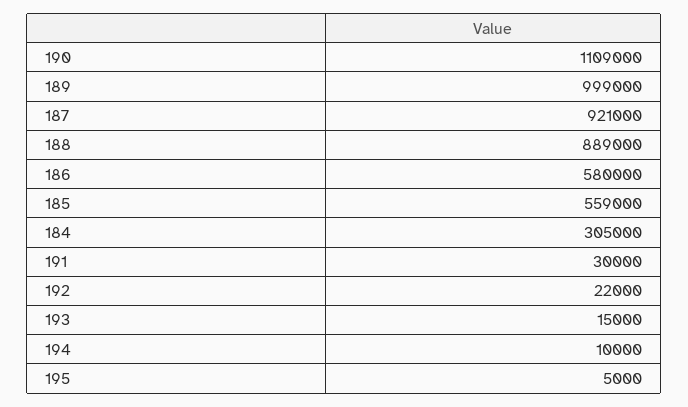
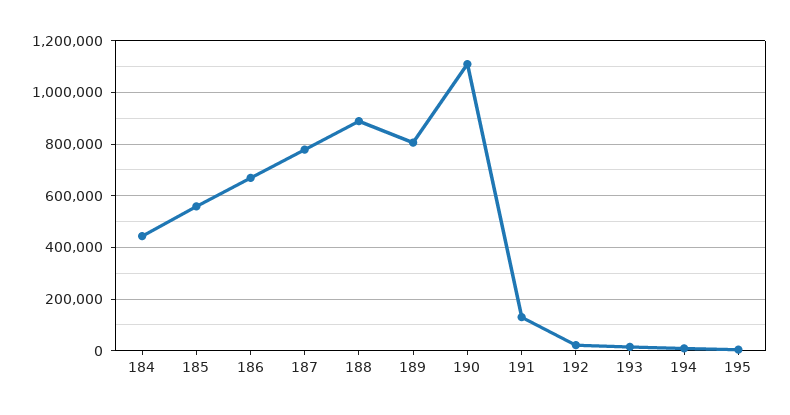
189: 999000 -> 800000
187: 921000 -> 775000
186: 580000 -> 675000
184: 305000 -> 450000
191: 30000 -> 125000

